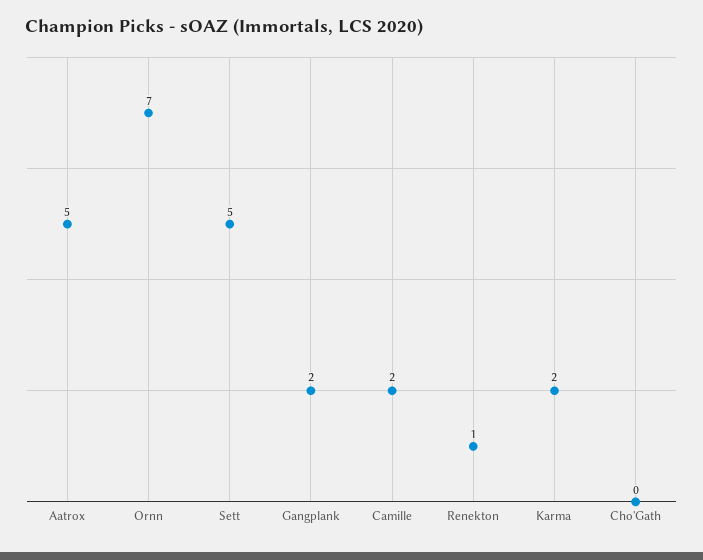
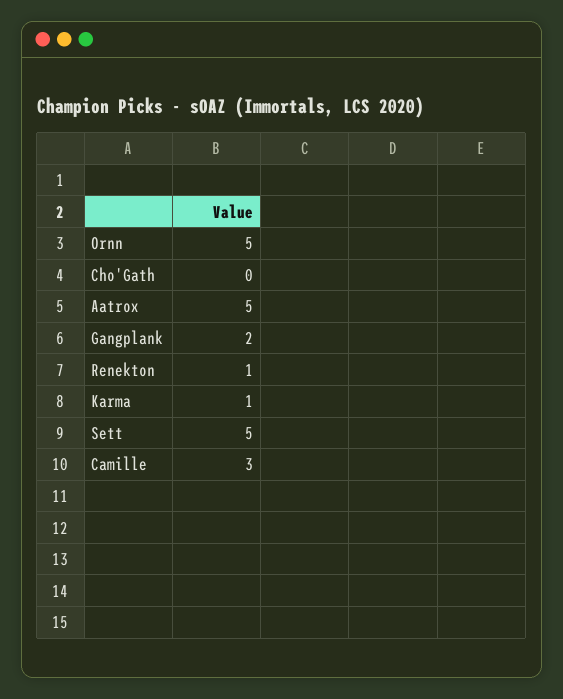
Ornn: 7 -> 5
Camille: 2 -> 3
Karma: 2 -> 1

